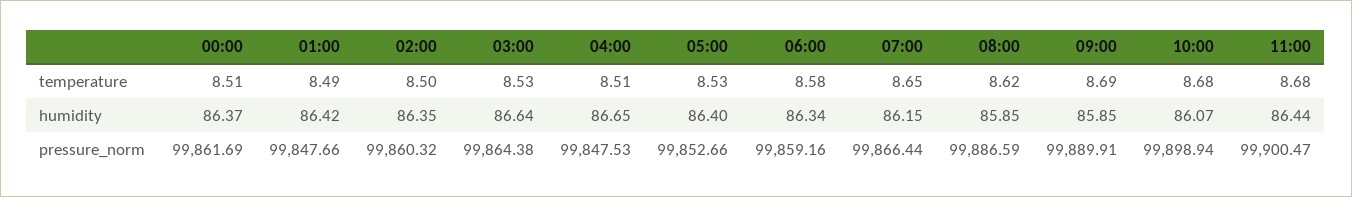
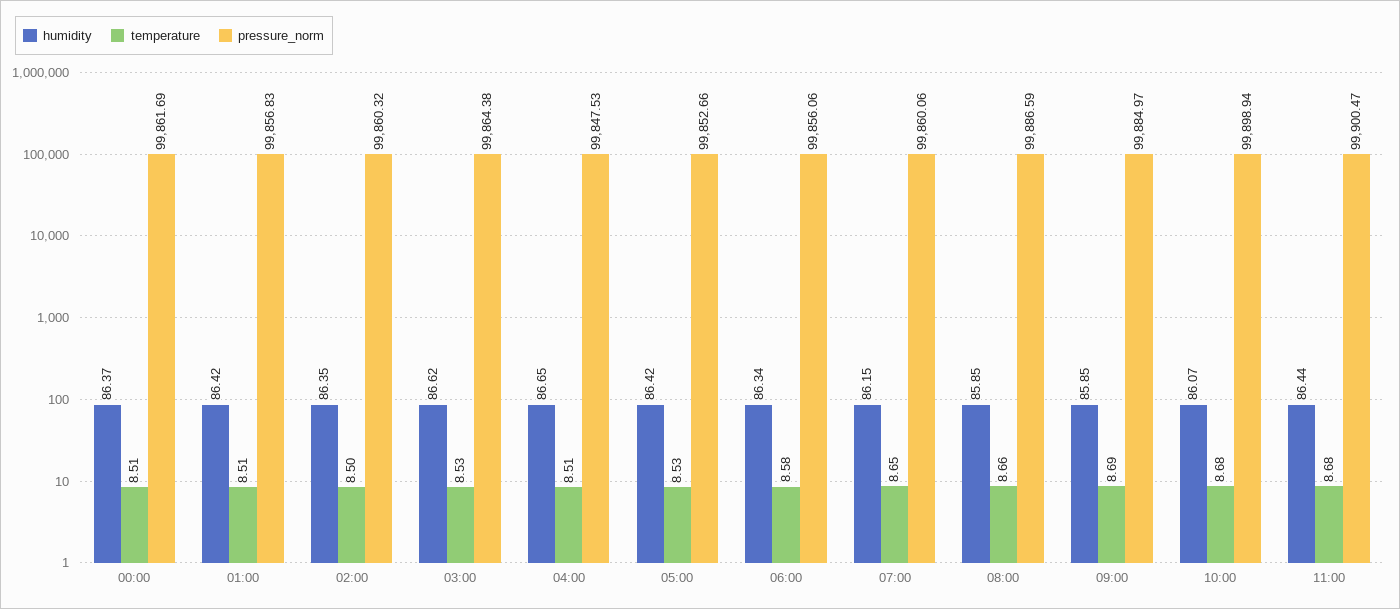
temperature, 01:00: 8.49 -> 8.51
temperature, 08:00: 8.62 -> 8.66
humidity, 03:00: 86.64 -> 86.62
humidity, 05:00: 86.4 -> 86.42
pressure_norm, 01:00: 99847.66 -> 99856.83
pressure_norm, 06:00: 99859.16 -> 99856.06
pressure_norm, 07:00: 99866.44 -> 99860.06
pressure_norm, 09:00: 99889.91 -> 99884.97

